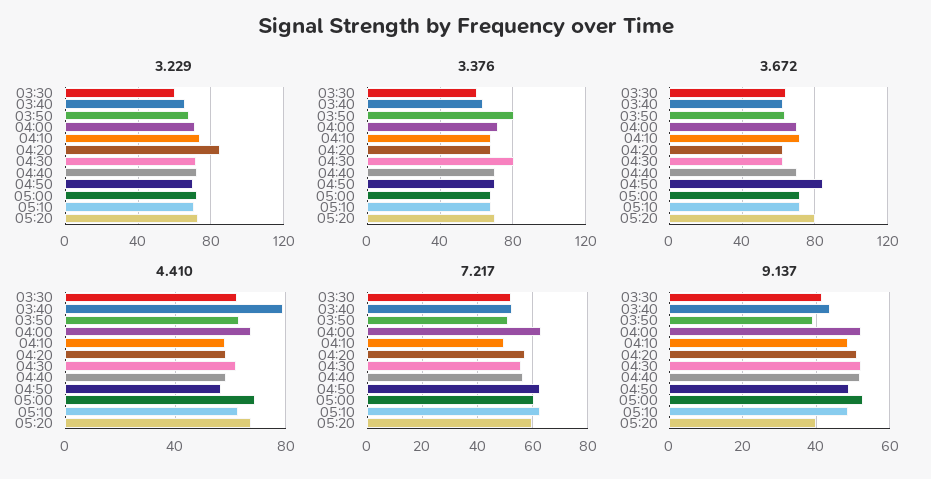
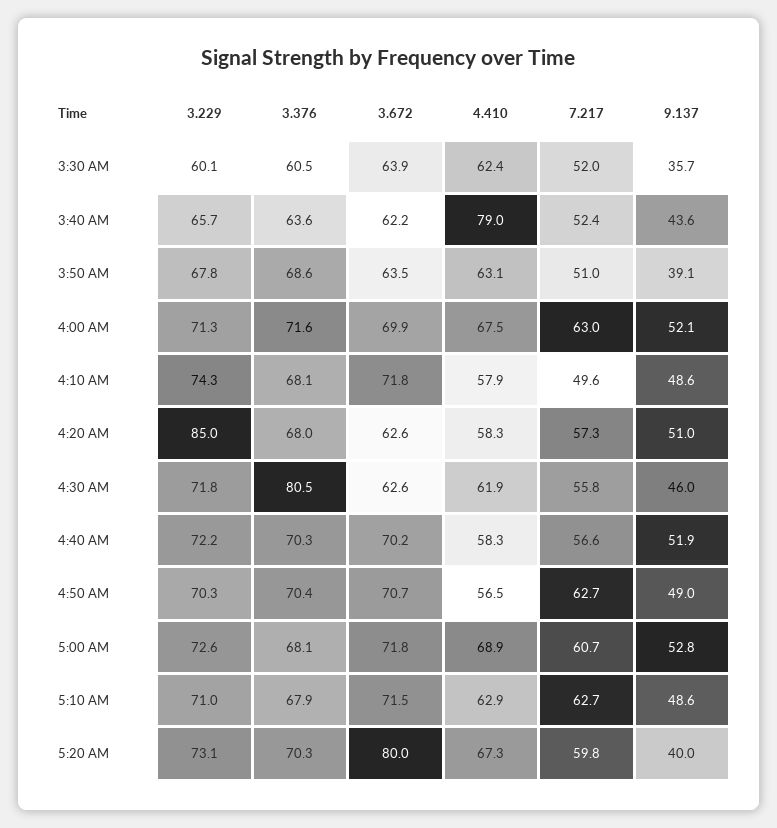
3.376, 03:50: 80 -> 68.6
3.672, 04:50: 85 -> 70.7
9.137, 03:30: 42 -> 35.7
9.137, 04:30: 52 -> 46

